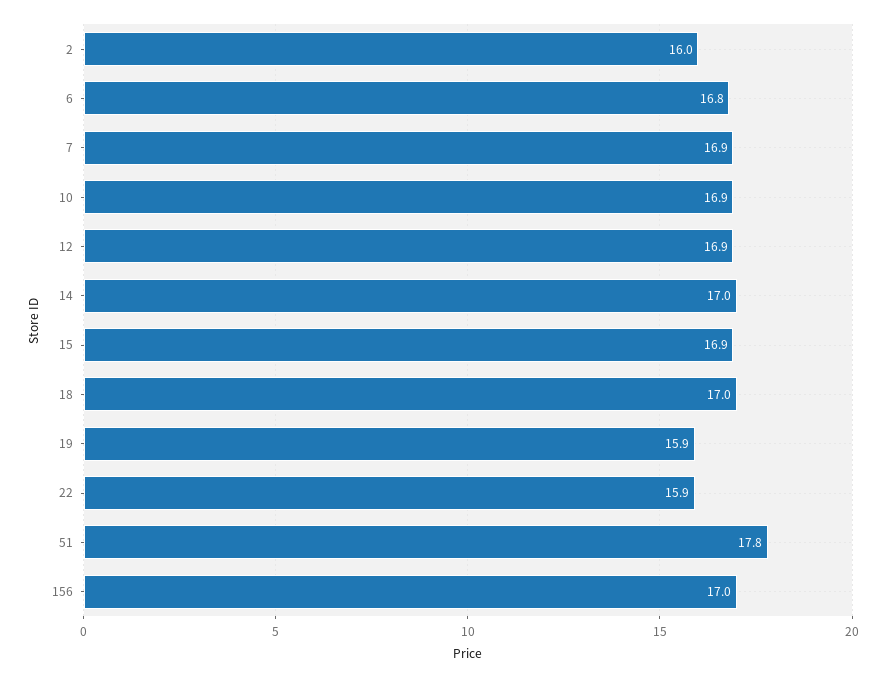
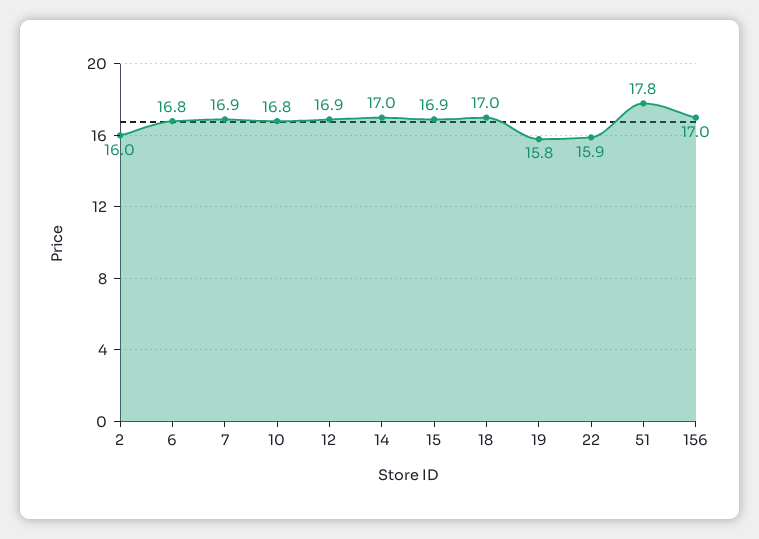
10: 16.9 -> 16.8
19: 15.9 -> 15.8

